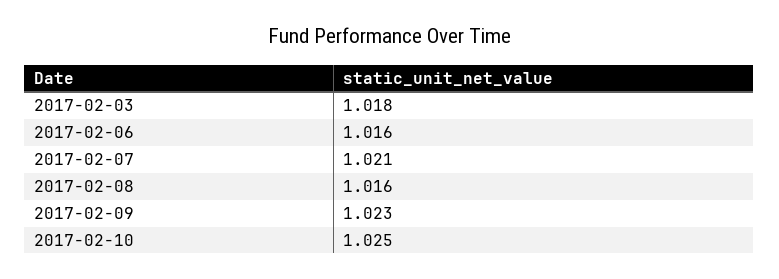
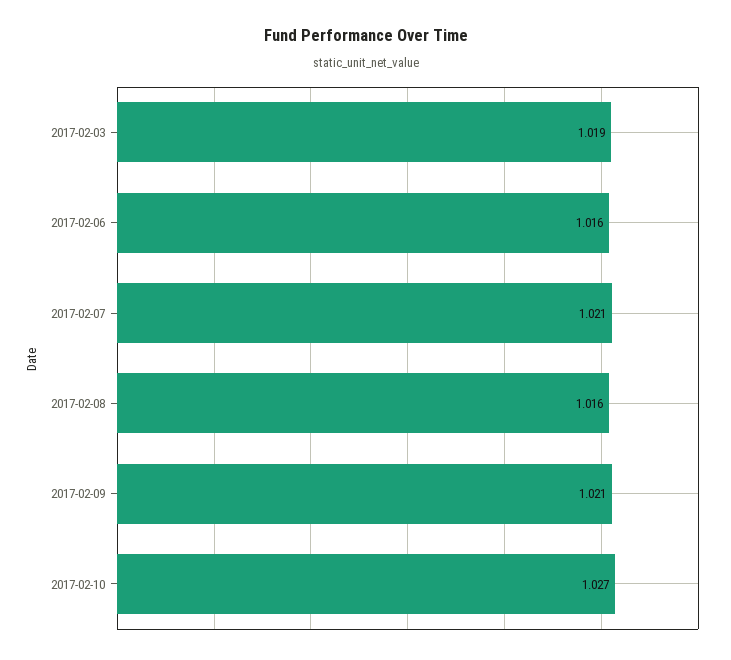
2017-02-03: 1.018 -> 1.019
2017-02-09: 1.023 -> 1.021
2017-02-10: 1.025 -> 1.027

